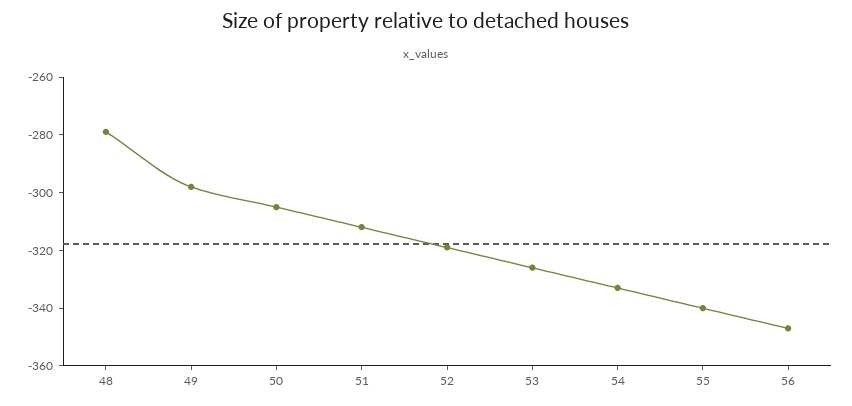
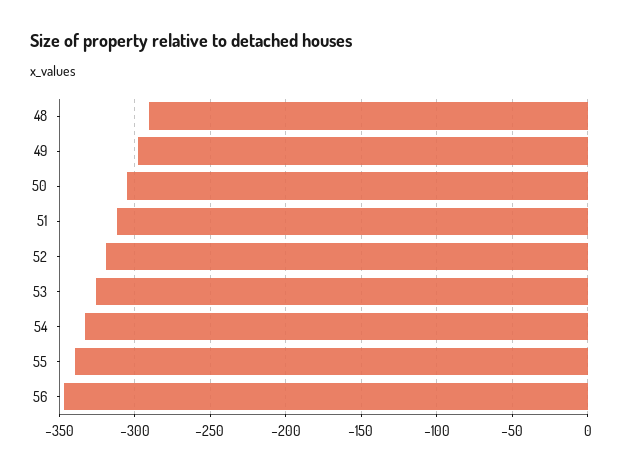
48: -280 -> -290

